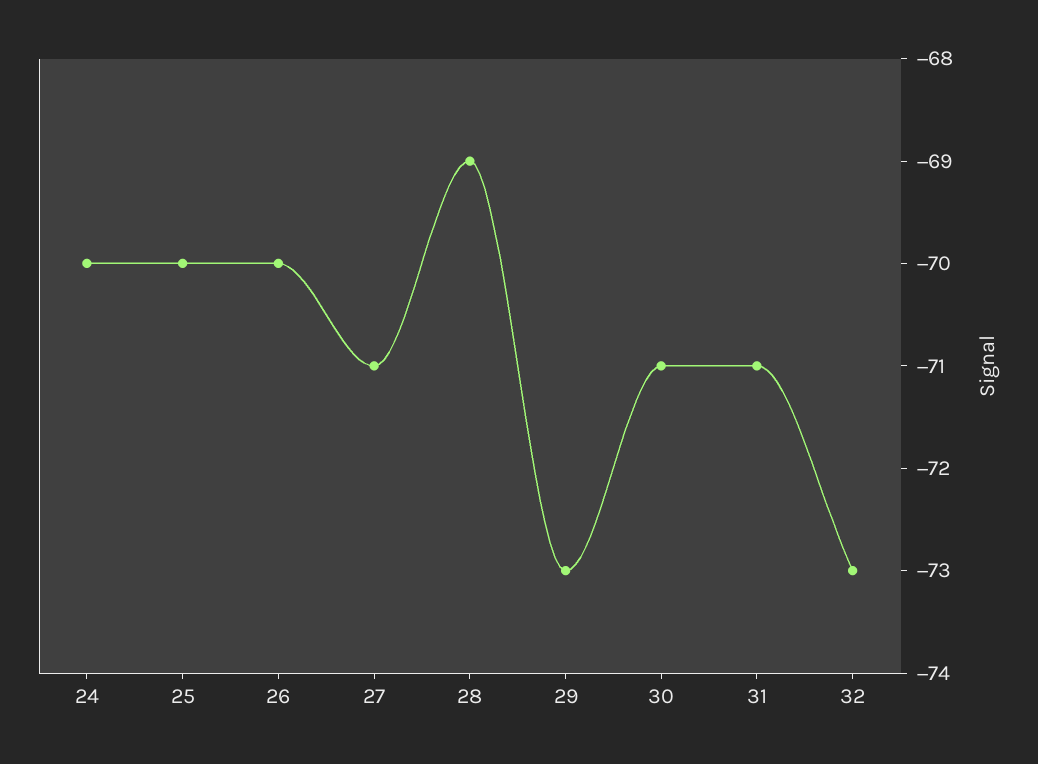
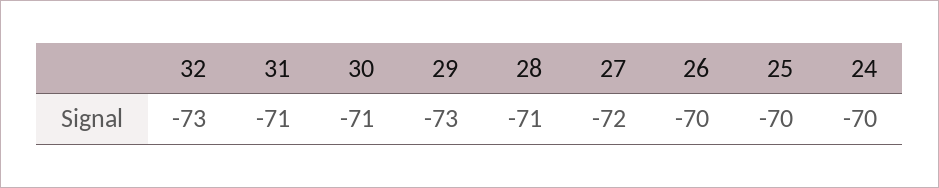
27: -71 -> -72
28: -69 -> -71

